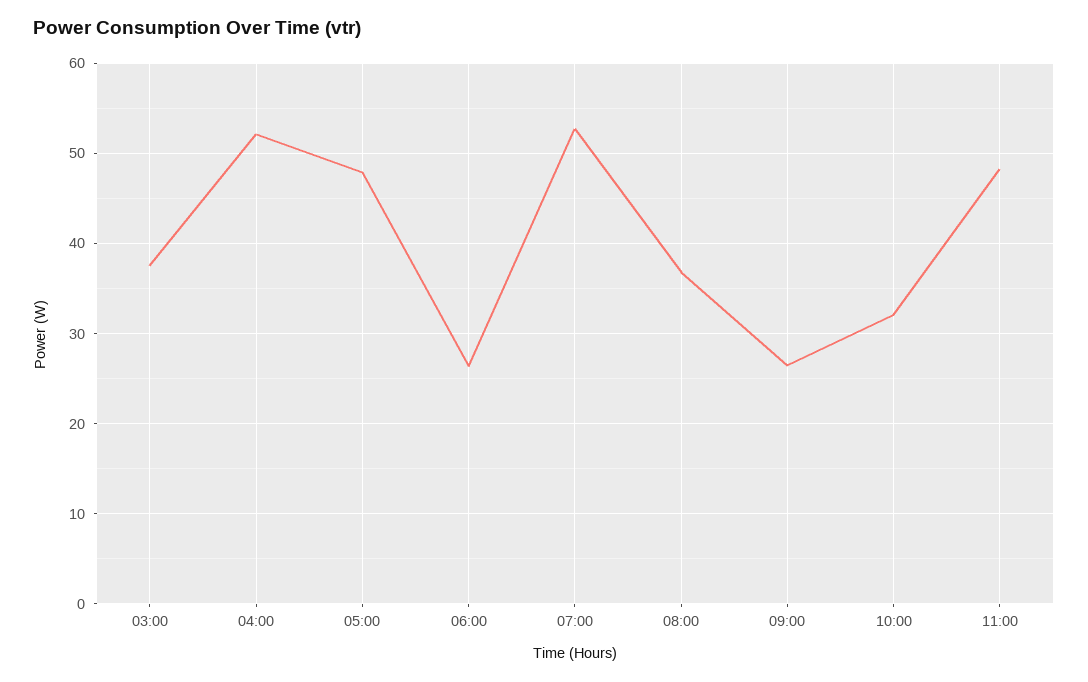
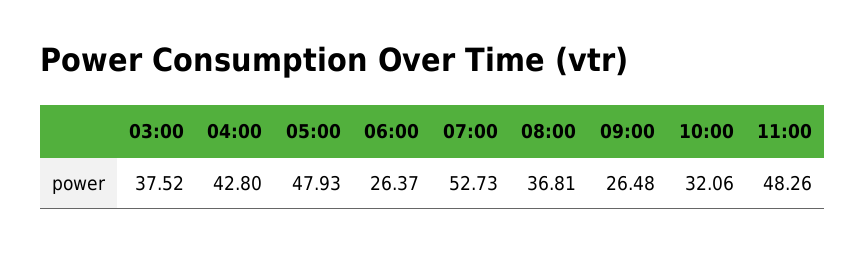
04:00: 52 -> 42.8

